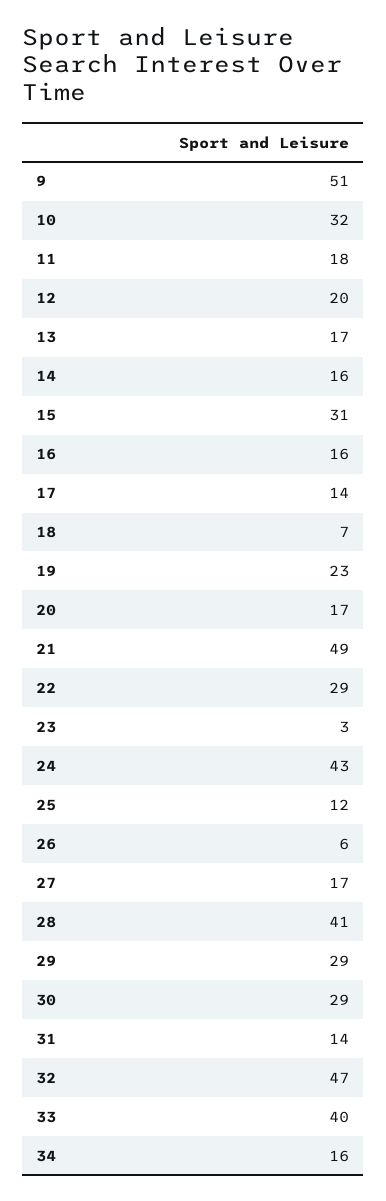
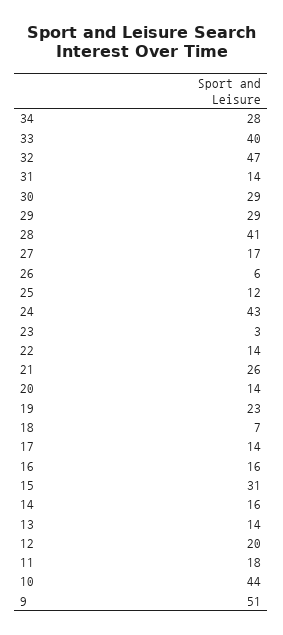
10: 32 -> 44
13: 17 -> 14
20: 17 -> 14
21: 49 -> 26
22: 29 -> 14
34: 16 -> 28

